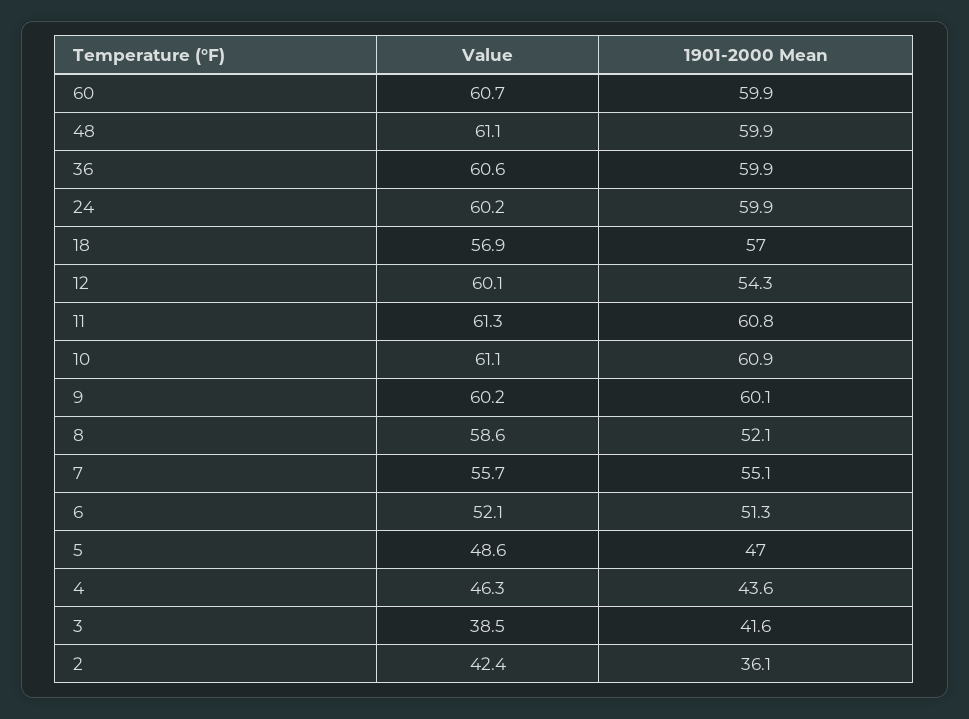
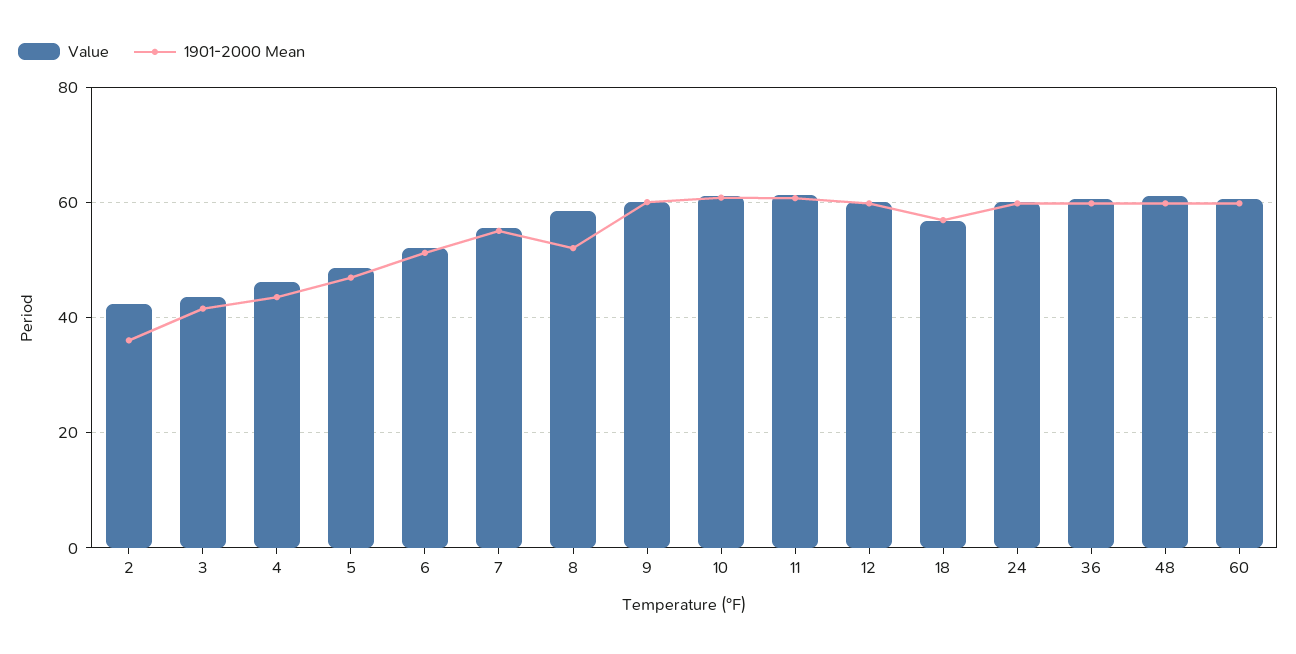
1901-2000 Mean, 12: 54.3 -> 60
Value, 3: 38.5 -> 44

